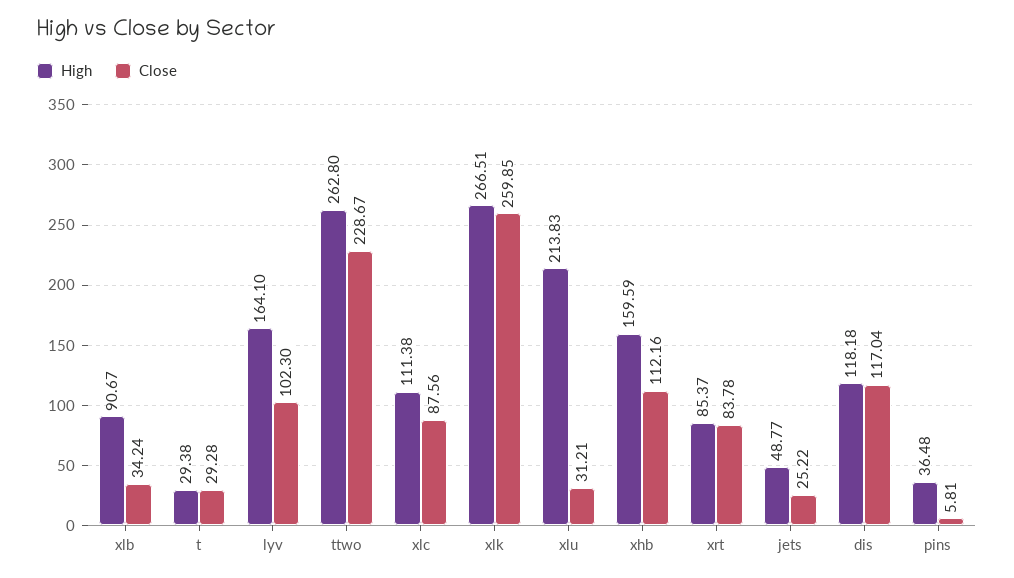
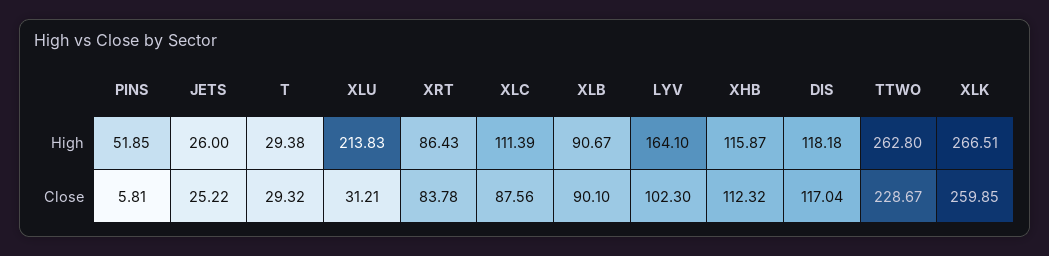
Close, xlb: 34.24 -> 90.1
Close, t: 29.28 -> 29.32
High, xlc: 111.38 -> 111.39
High, xhb: 159.59 -> 115.87
Close, xhb: 112.16 -> 112.32
High, xrt: 85.37 -> 86.43
High, jets: 48.77 -> 26
High, pins: 36.48 -> 51.85

